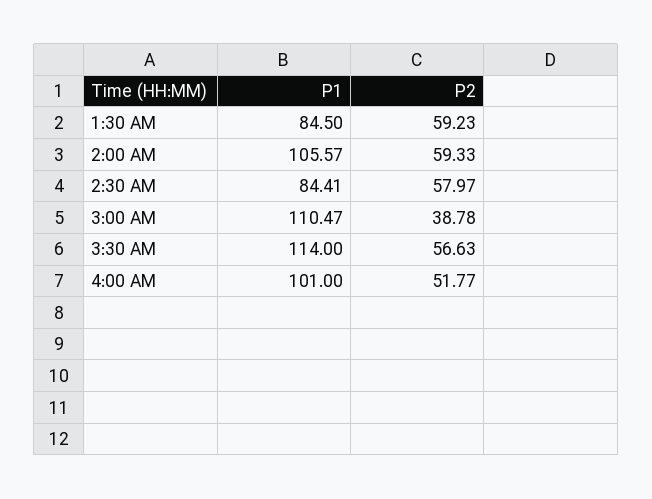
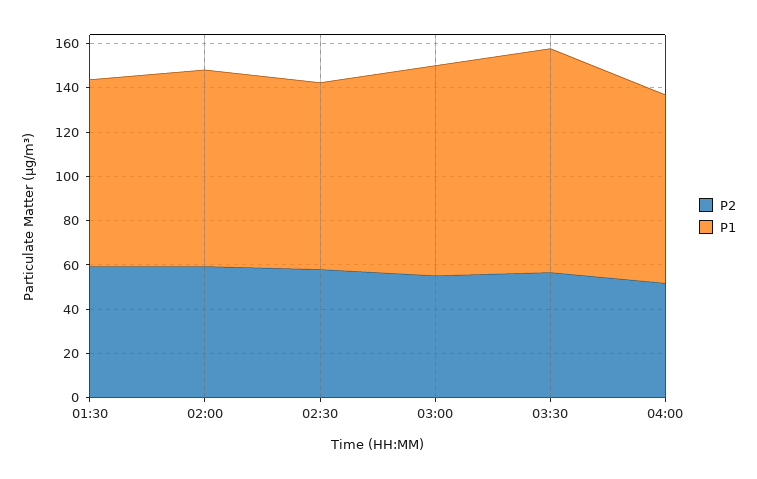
P1, 2:00 AM: 105.57 -> 90
P1, 3:00 AM: 110.47 -> 95
P2, 3:00 AM: 38.78 -> 55
P1, 3:30 AM: 114 -> 100
P1, 4:00 AM: 101 -> 85

